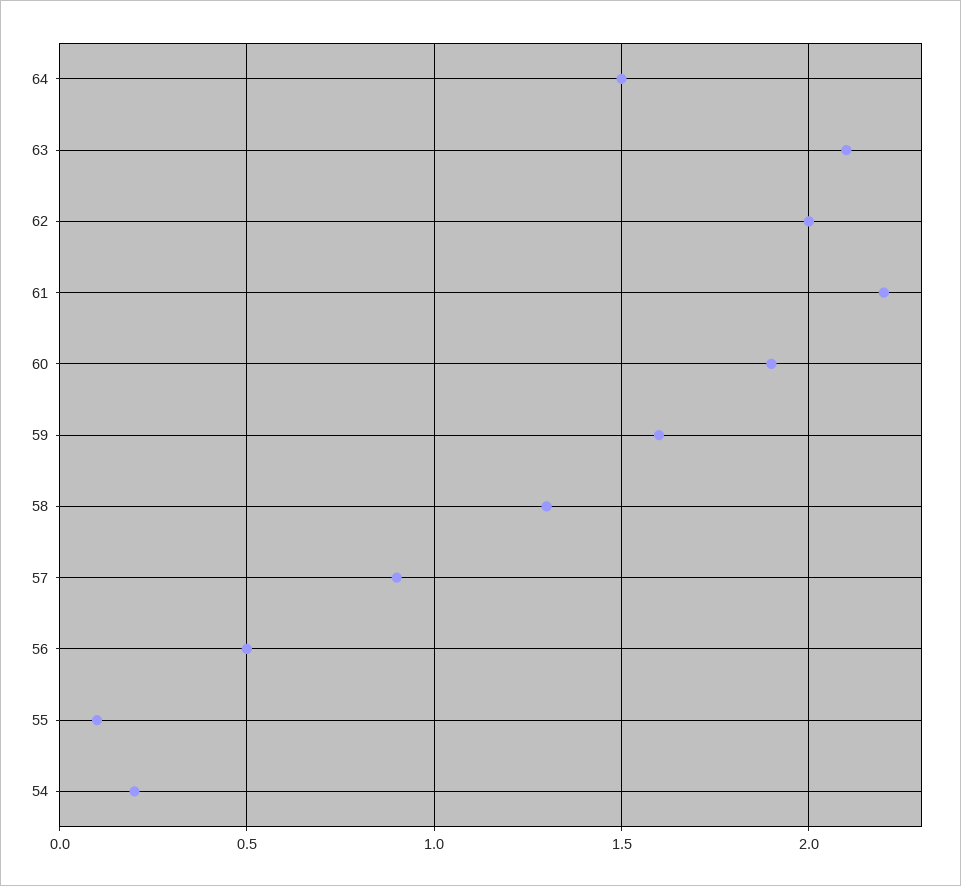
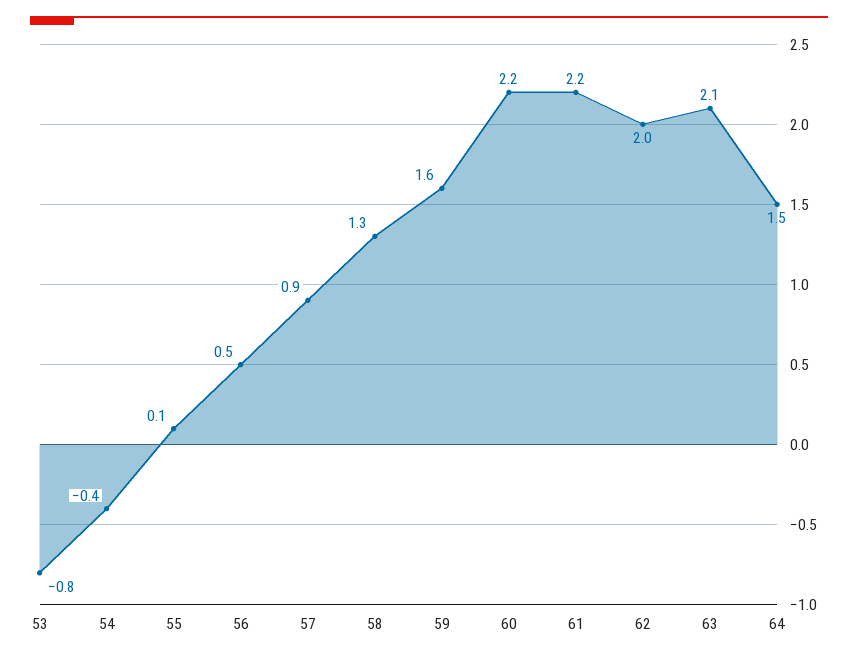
60: 1.9 -> 2.2
54: 0.2 -> -0.4
53: none -> -0.8

